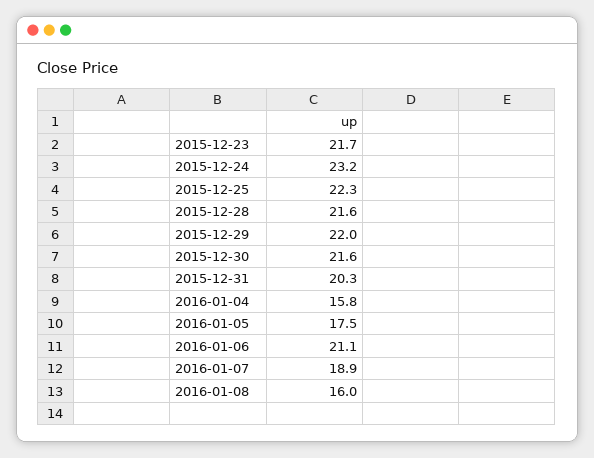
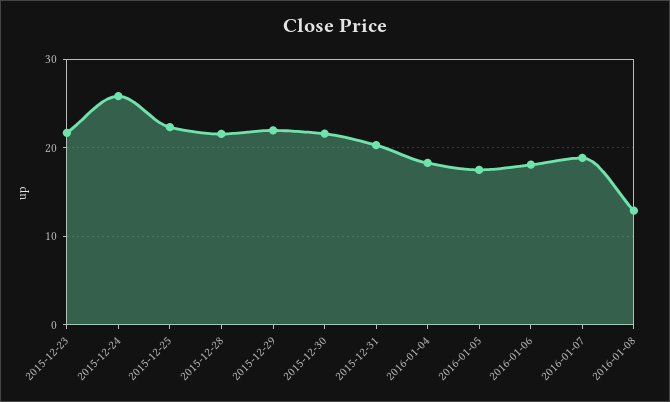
2015-12-24: 23.2 -> 26
2016-01-04: 15.8 -> 18
2016-01-06: 21.1 -> 18
2016-01-08: 16 -> 13

